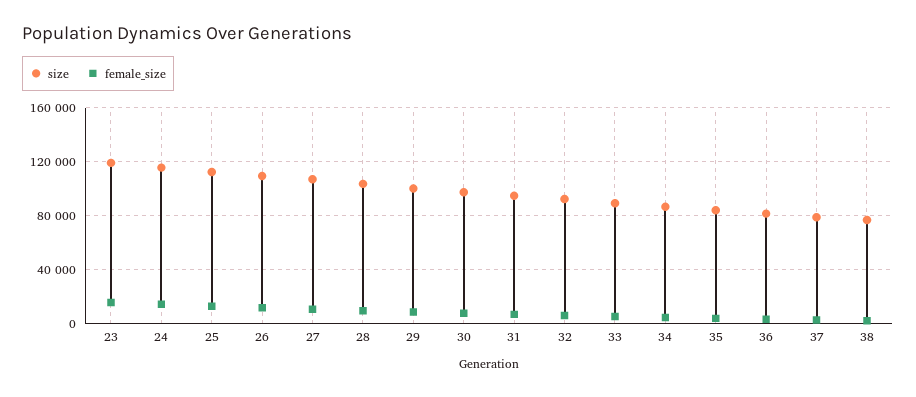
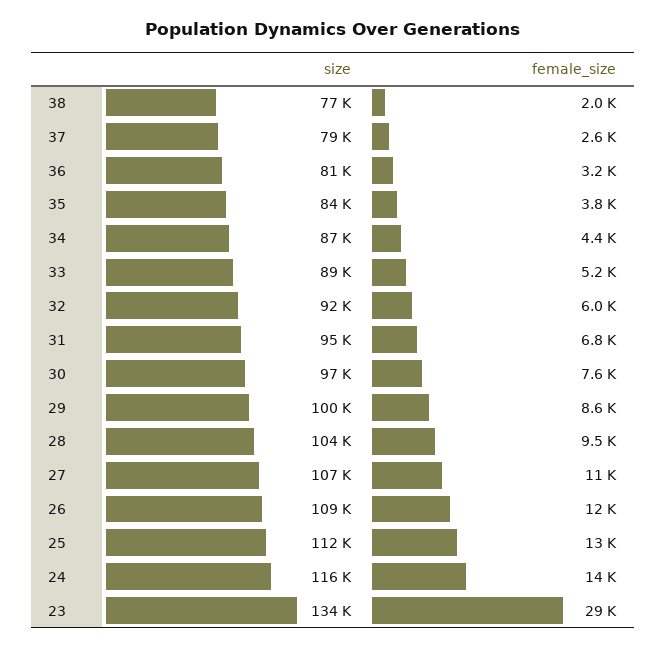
size, 23: 120000 -> 134000
female_size, 23: 15000 -> 29000

